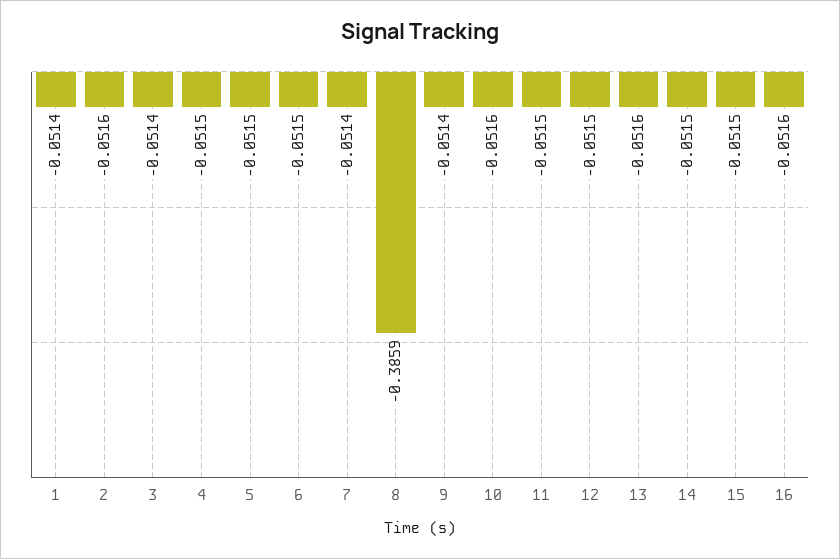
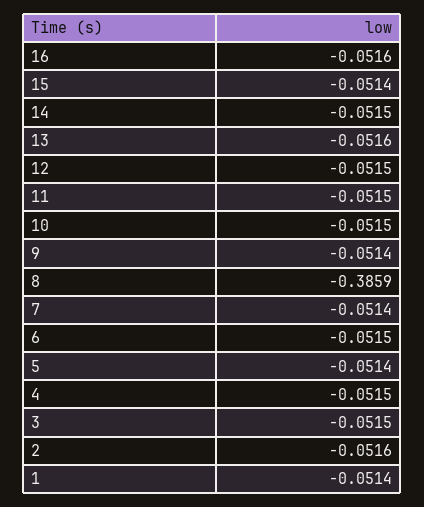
3: -0.0514 -> -0.0515
5: -0.0515 -> -0.0514
10: -0.0516 -> -0.0515
15: -0.0515 -> -0.0514

